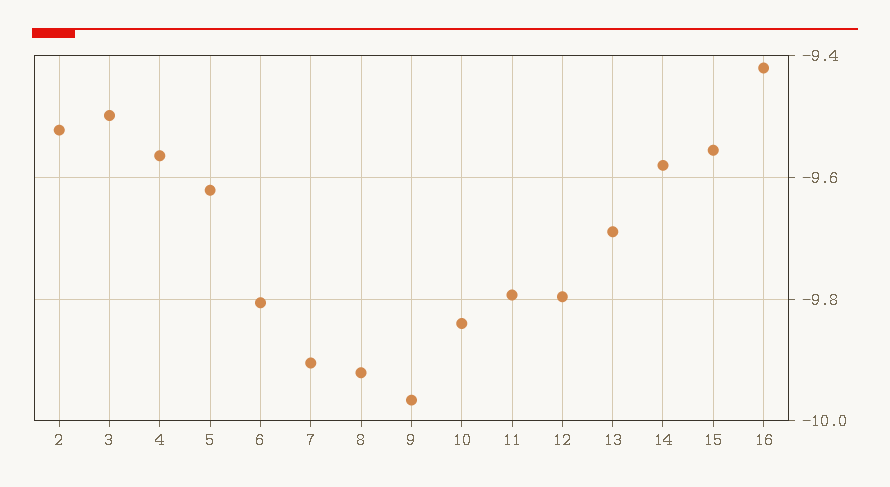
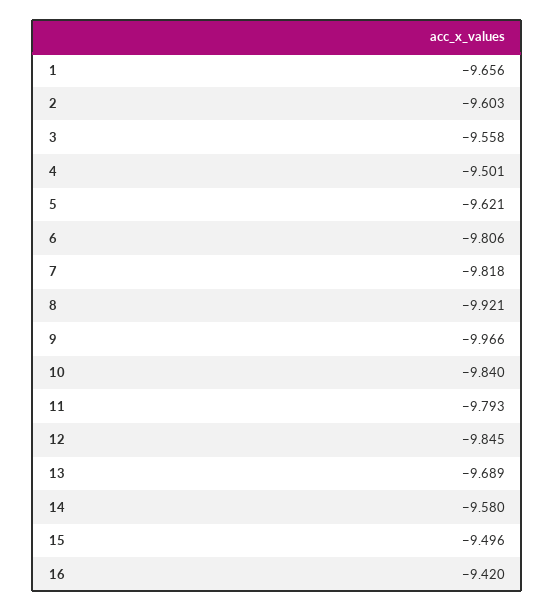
2: -9.52 -> -9.603
3: -9.5 -> -9.558
4: -9.56 -> -9.501
7: -9.9 -> -9.818
12: -9.8 -> -9.845
15: -9.56 -> -9.496
1: none -> -9.656

